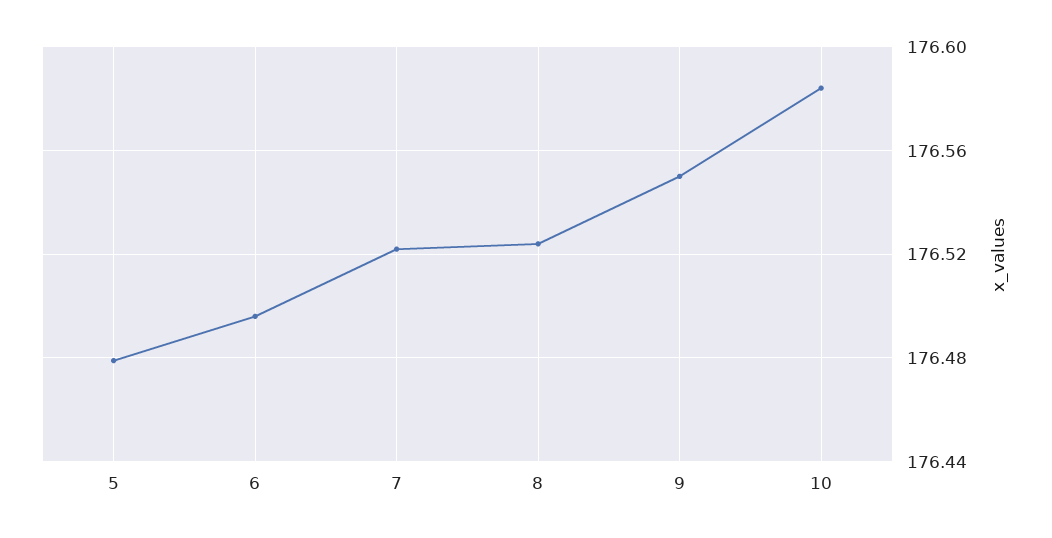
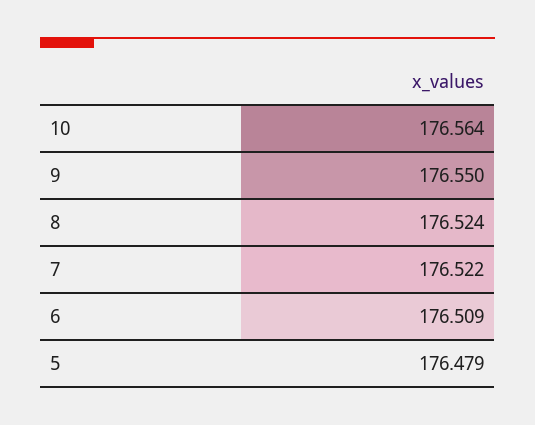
6: 176.495 -> 176.509
10: 176.585 -> 176.564

